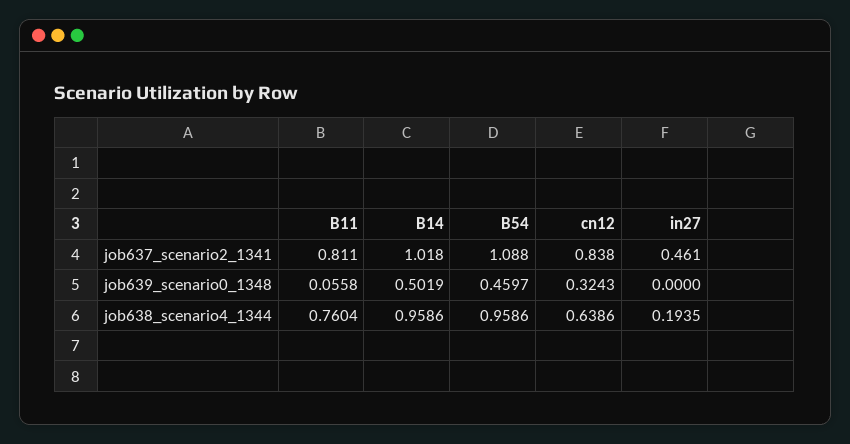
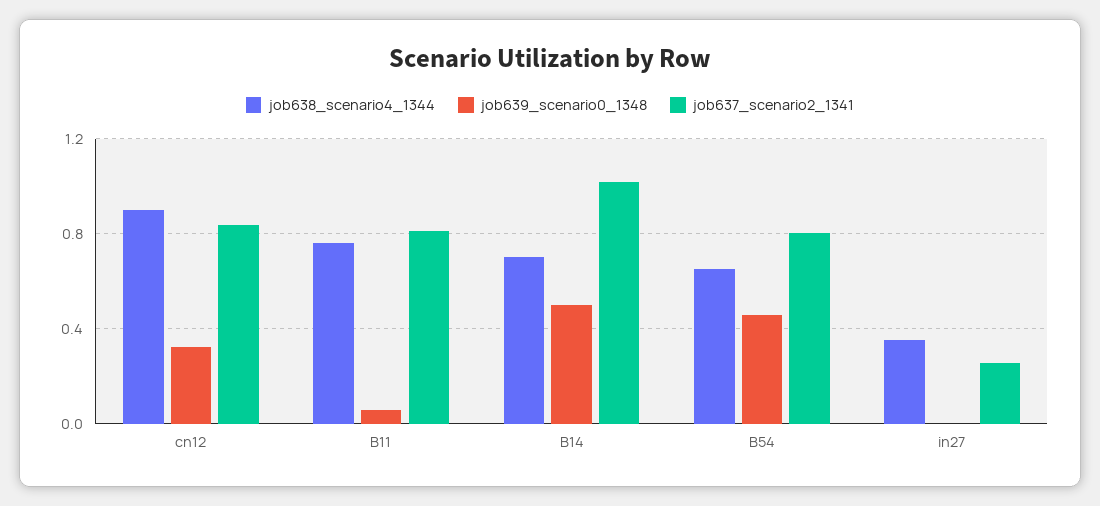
job637_scenario2_1341, B54: 1.088 -> 0.8
job637_scenario2_1341, in27: 0.461 -> 0.25
job638_scenario4_1344, B14: 0.9586 -> 0.7
job638_scenario4_1344, B54: 0.9586 -> 0.65
job638_scenario4_1344, cn12: 0.6386 -> 0.9
job638_scenario4_1344, in27: 0.1935 -> 0.35

